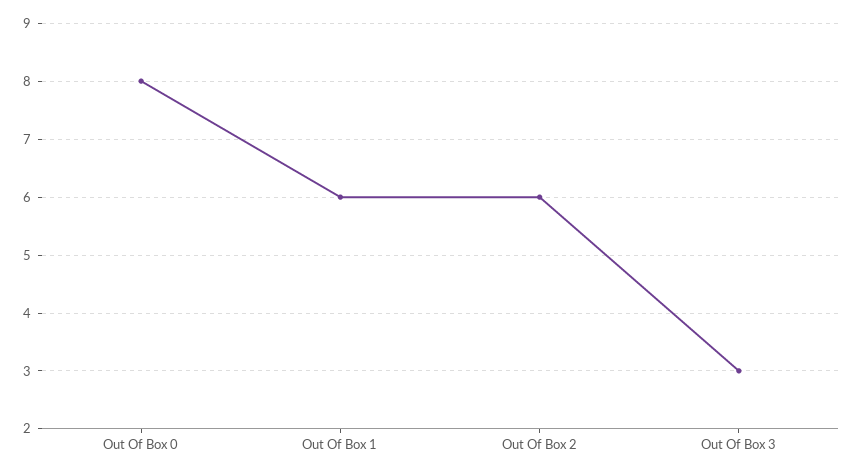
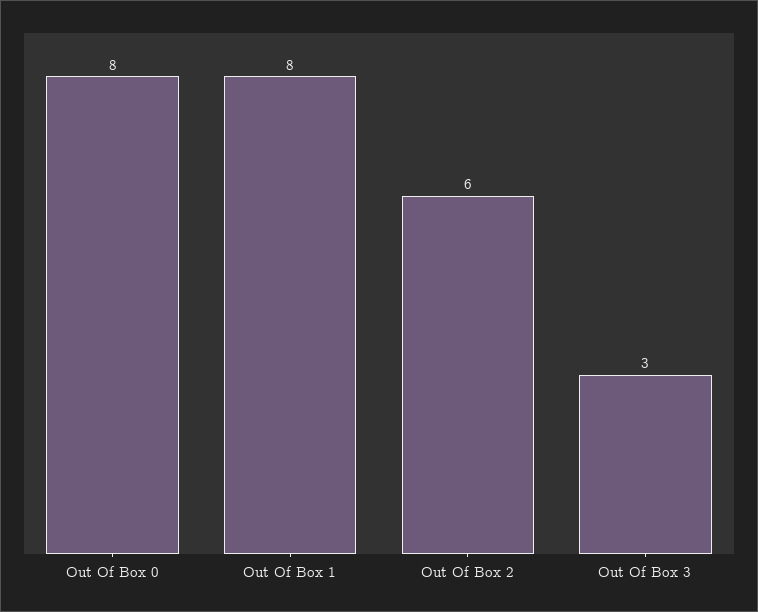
Out Of Box 1: 6 -> 8

